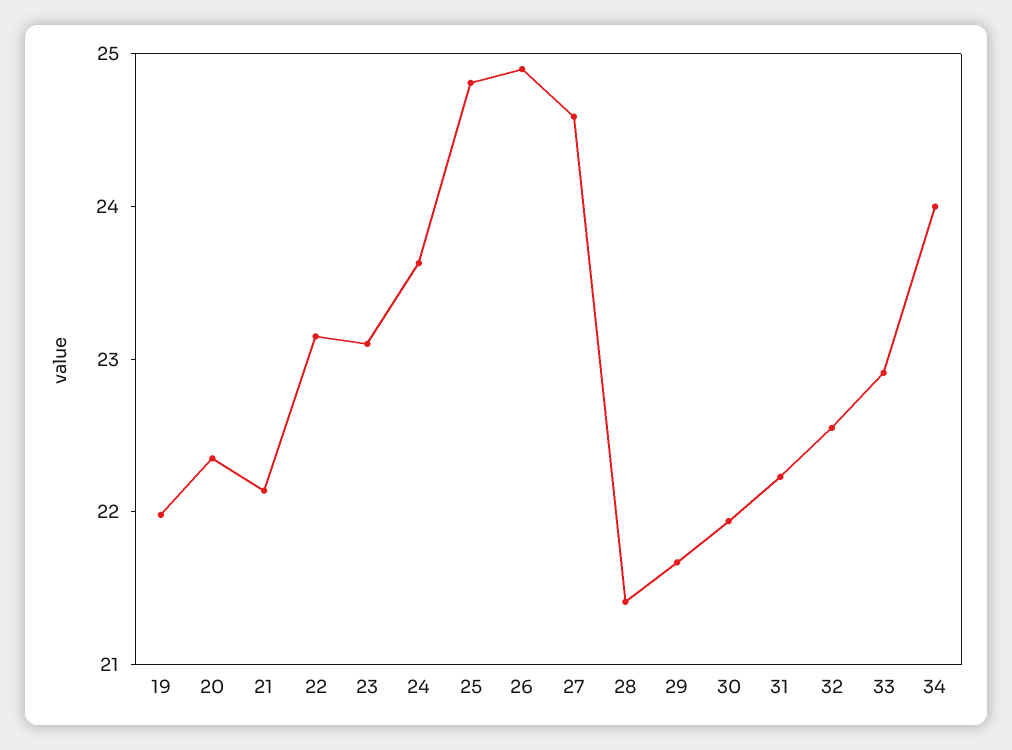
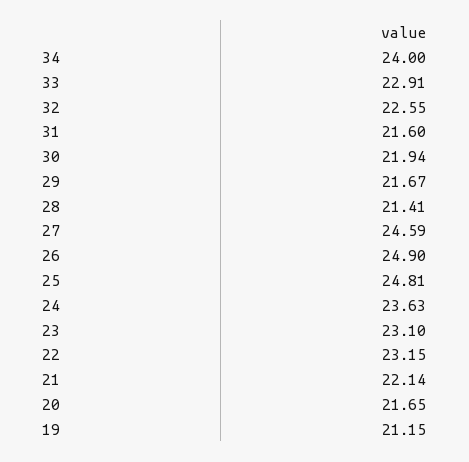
19: 22 -> 21.15
20: 22.4 -> 21.65
31: 22.2 -> 21.6

